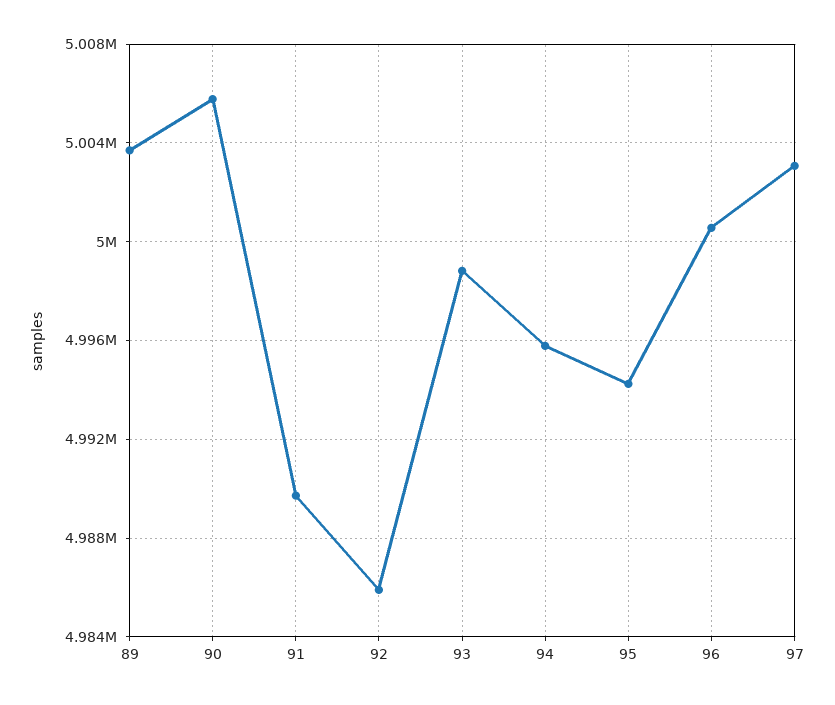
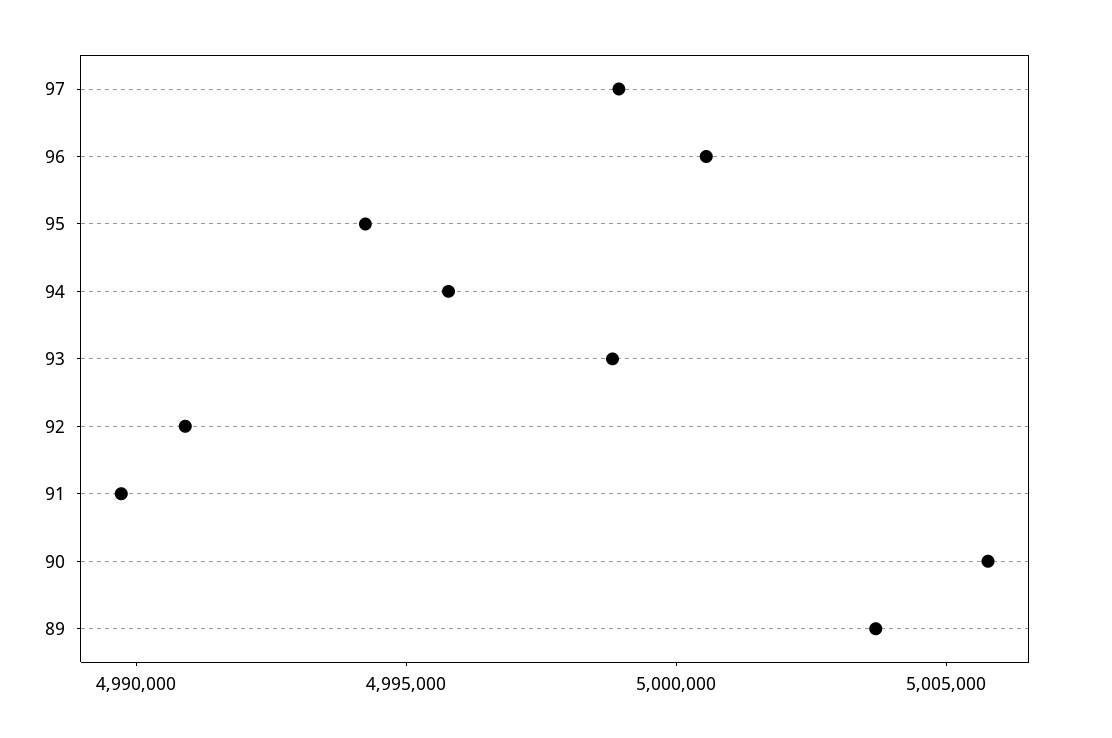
92: 4986000 -> 4991000
97: 5003000 -> 4999000

